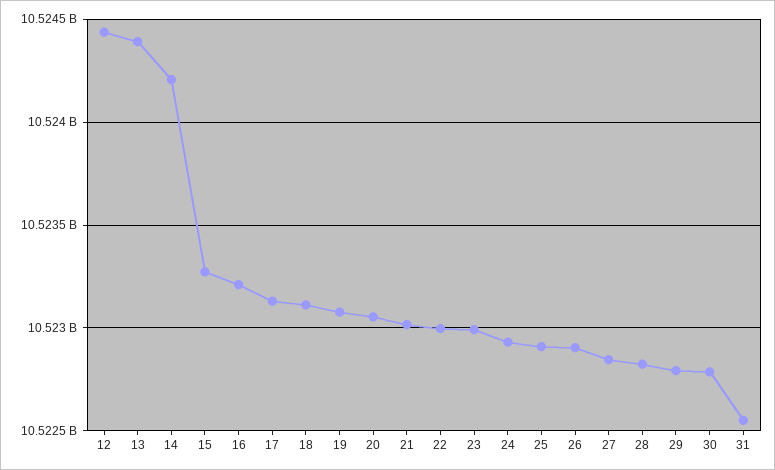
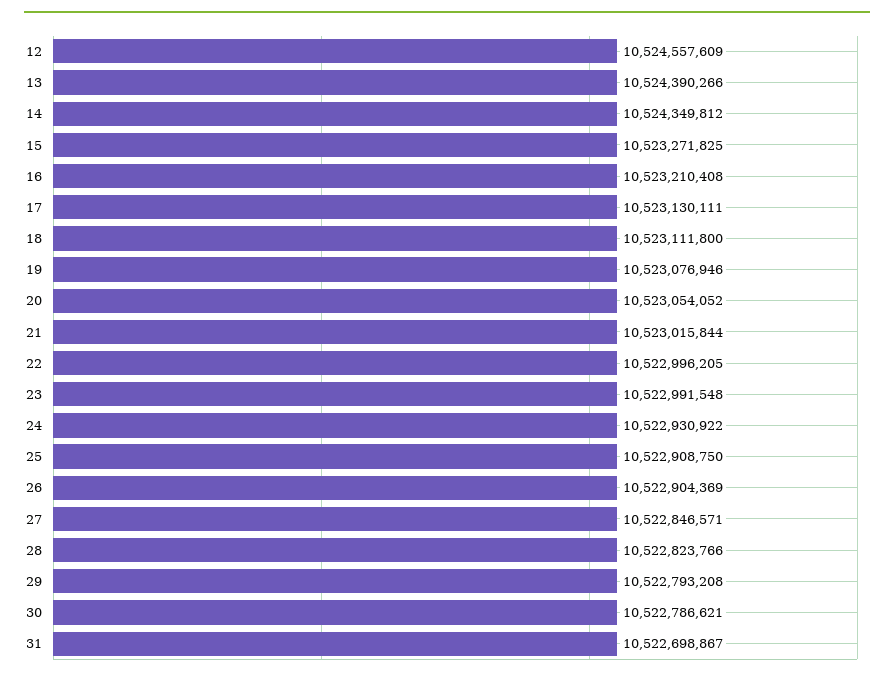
12: 10524450000 -> 10524557609
14: 10524200000 -> 10524349812
31: 10522550000 -> 10522698867

